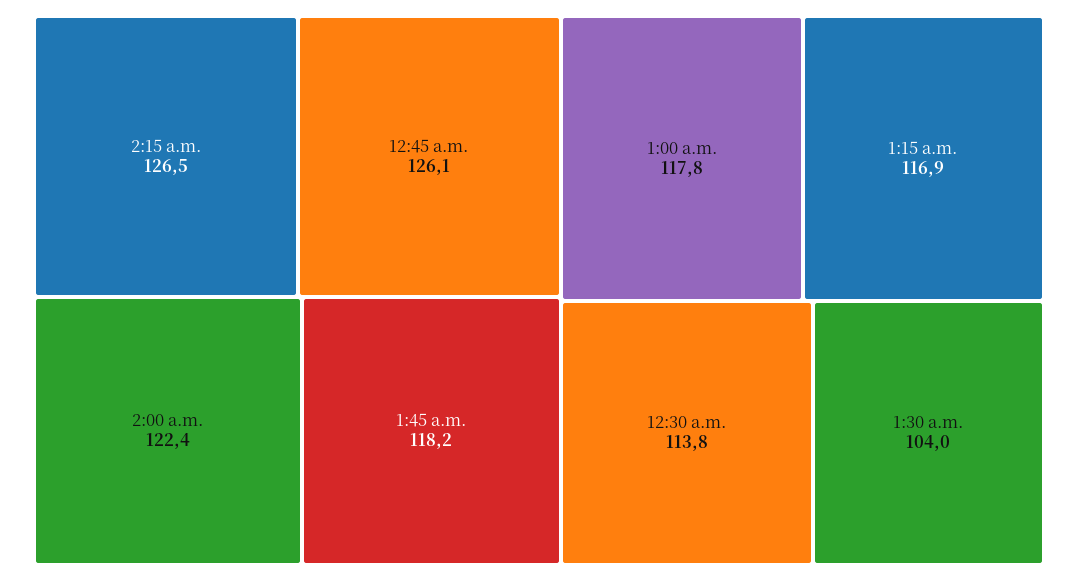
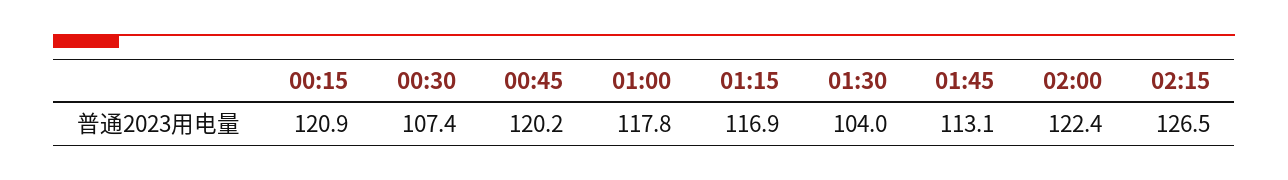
12:45 a.m.: 126.1 -> 120.2
1:45 a.m.: 118.2 -> 113.1
12:30 a.m.: 113.8 -> 107.4
00:15: none -> 120.9

